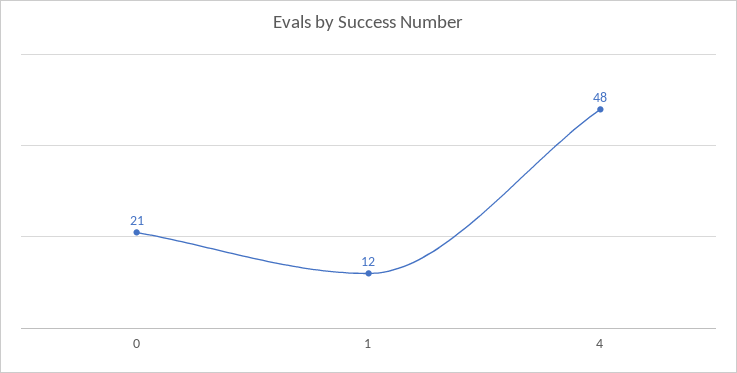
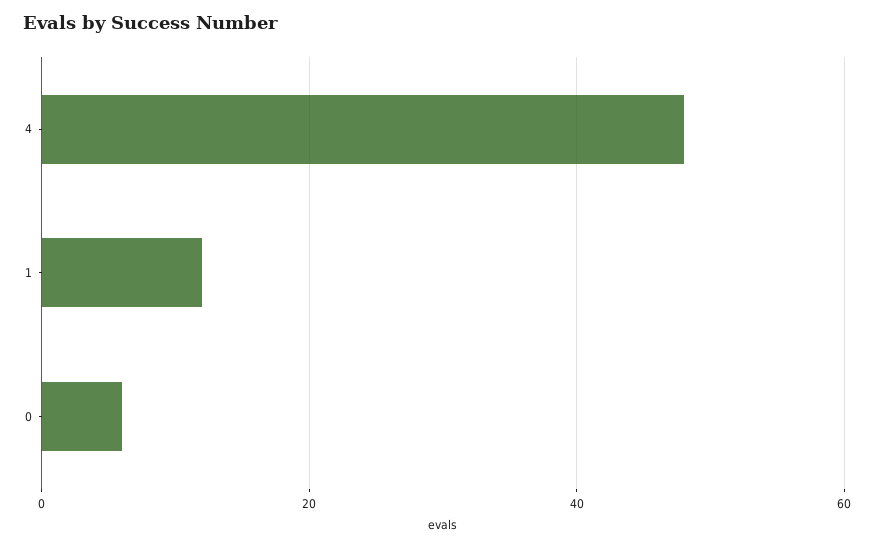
0: 21 -> 5

